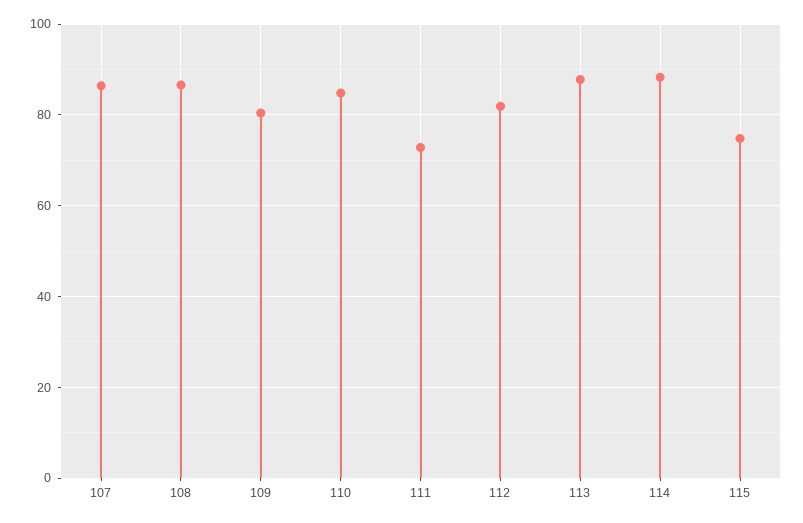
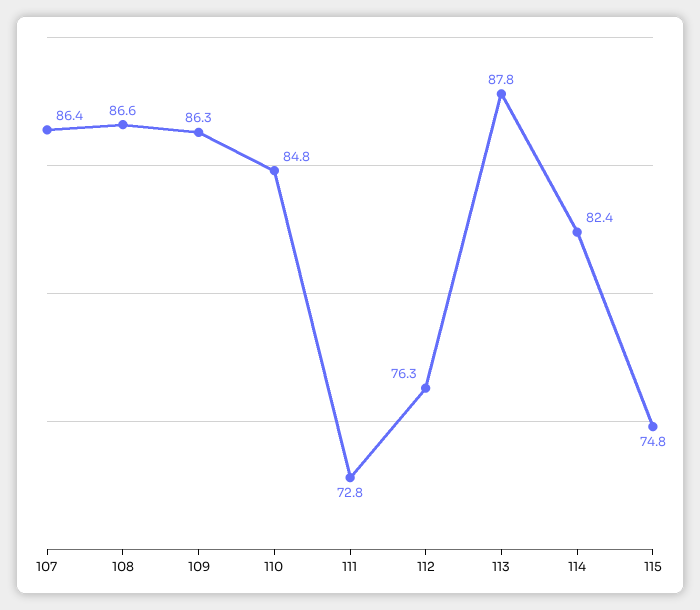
109: 80 -> 86.3
112: 82 -> 76.3
114: 88 -> 82.4

